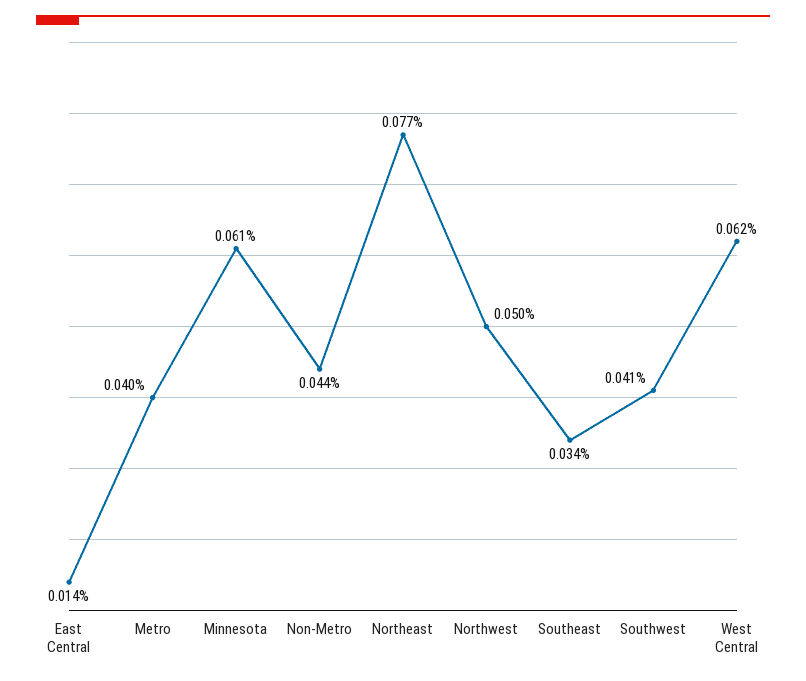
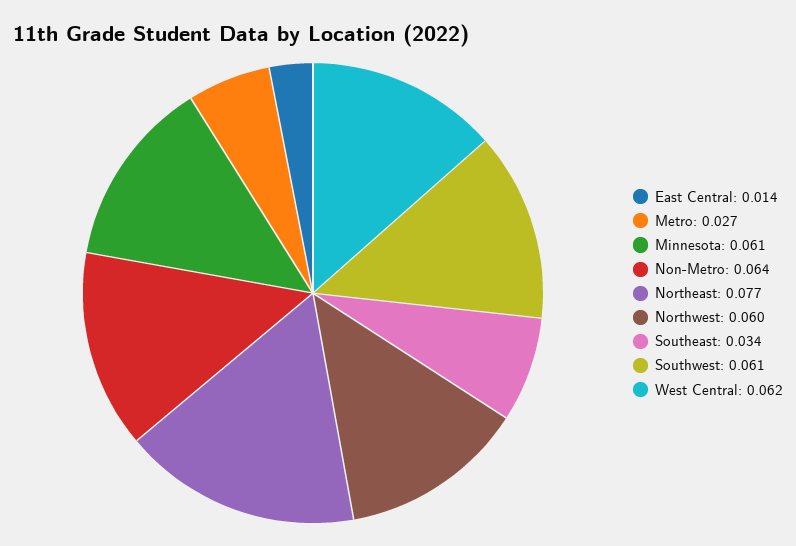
Metro: 0.04 -> 0.027
Non-Metro: 0.044 -> 0.064
Northwest: 0.05 -> 0.06
Southwest: 0.041 -> 0.061

